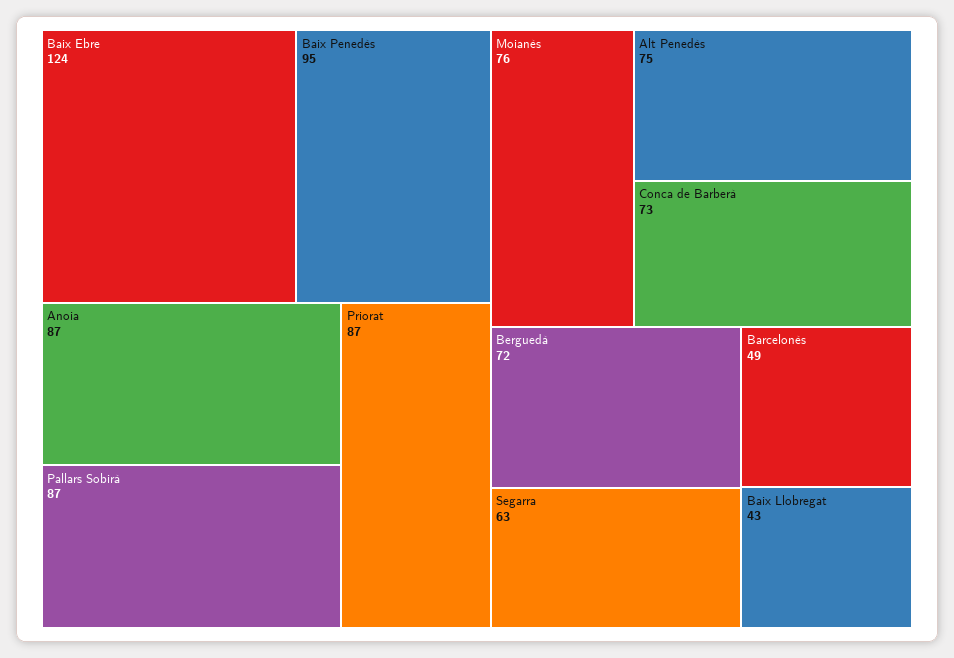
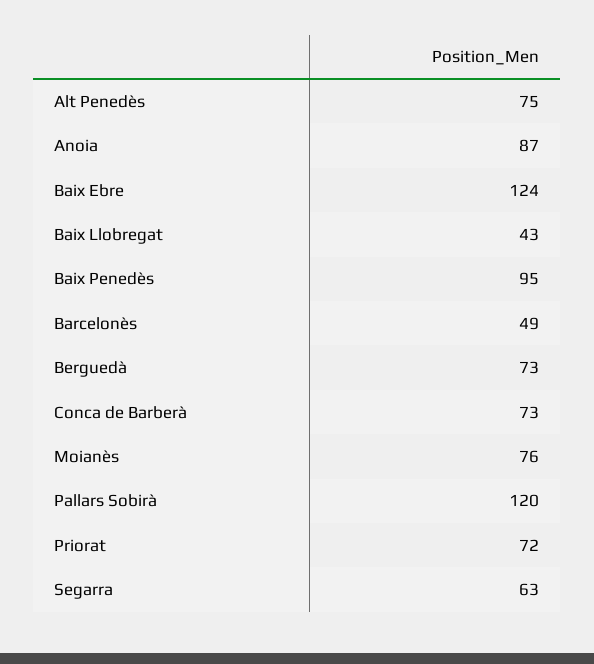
Pallars Sobirà: 87 -> 120
Priorat: 87 -> 72
Berguedà: 72 -> 73

